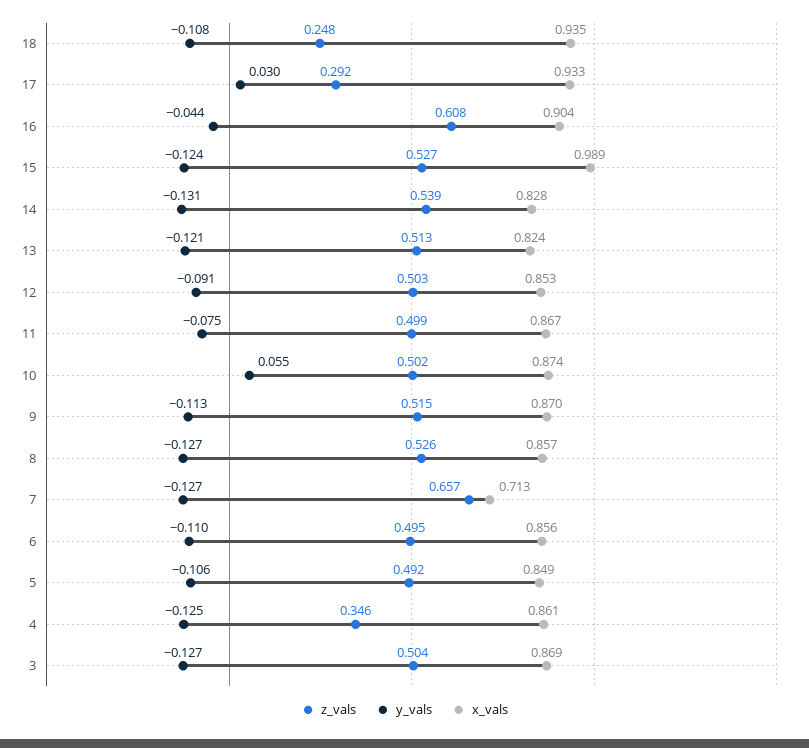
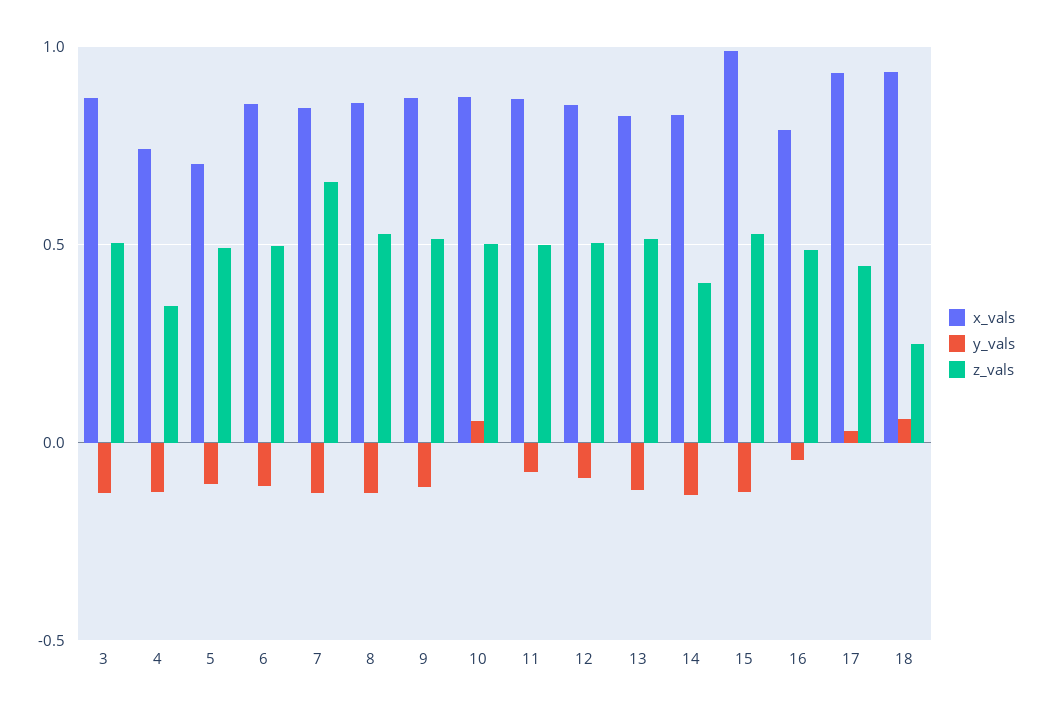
y_vals, 18: -0.108 -> 0.05
z_vals, 17: 0.292 -> 0.45
z_vals, 16: 0.608 -> 0.5
x_vals, 16: 0.904 -> 0.8
z_vals, 14: 0.539 -> 0.4
x_vals, 7: 0.713 -> 0.85
x_vals, 5: 0.849 -> 0.7
x_vals, 4: 0.861 -> 0.75

